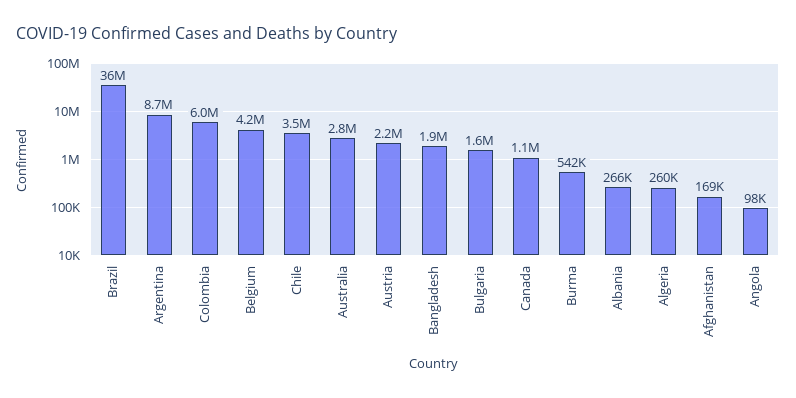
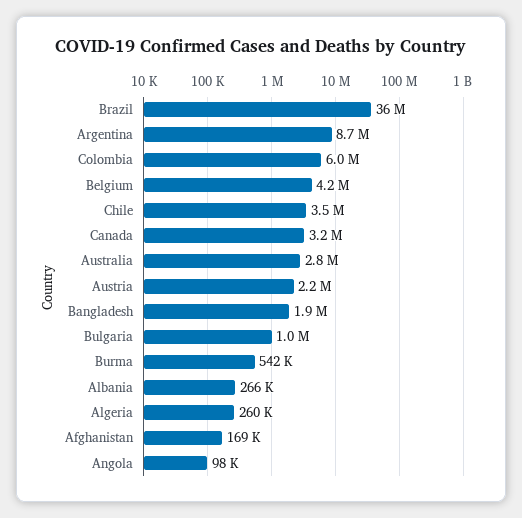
Bulgaria: 1600000 -> 1000000
Canada: 1100000 -> 3200000

